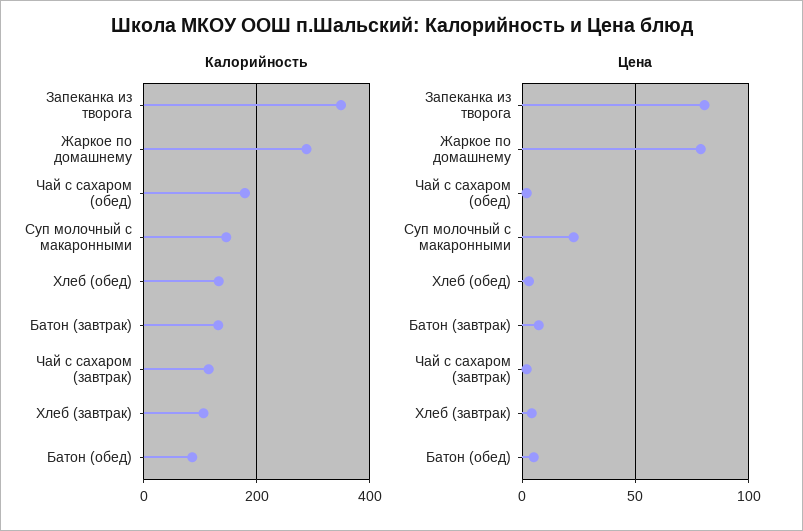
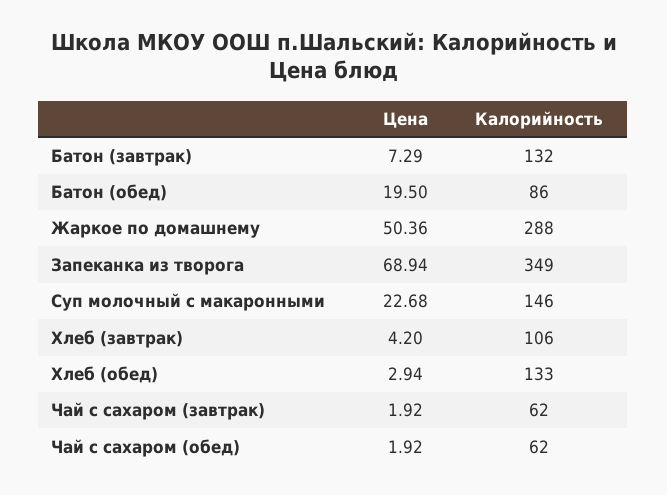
Калорийность, Чай с сахаром (обед): 180 -> 62
Калорийность, Чай с сахаром (завтрак): 120 -> 62
Цена, Запеканка из творога: 80 -> 68.94
Цена, Жаркое по домашнему: 80 -> 50.36
Цена, Батон (обед): 5 -> 19.5

